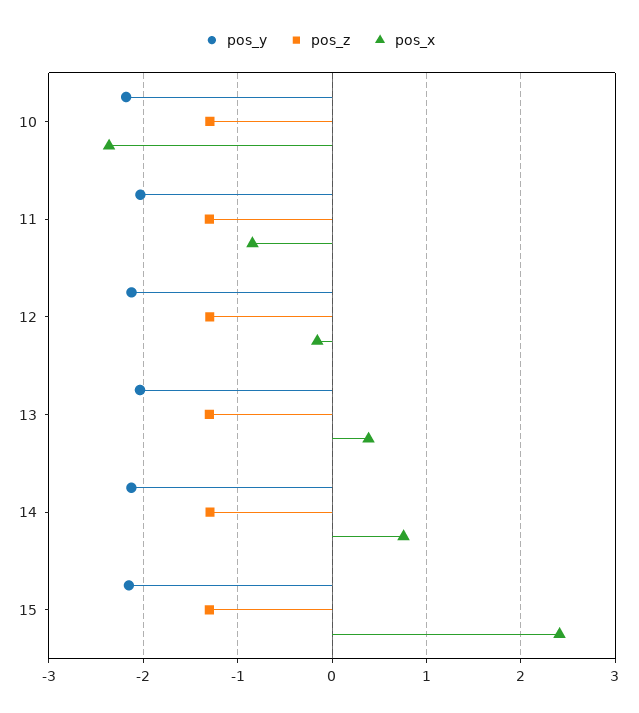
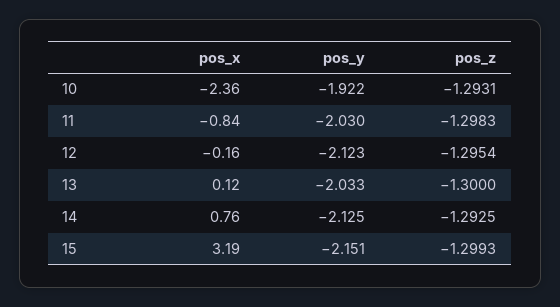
pos_y, 10: -2.2 -> -1.922
pos_x, 13: 0.4 -> 0.12
pos_x, 15: 2.4 -> 3.19

